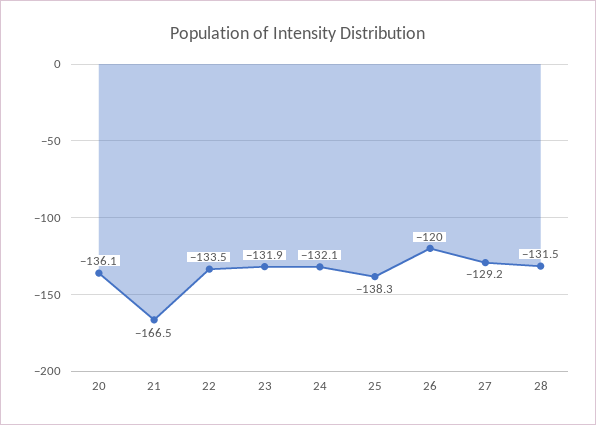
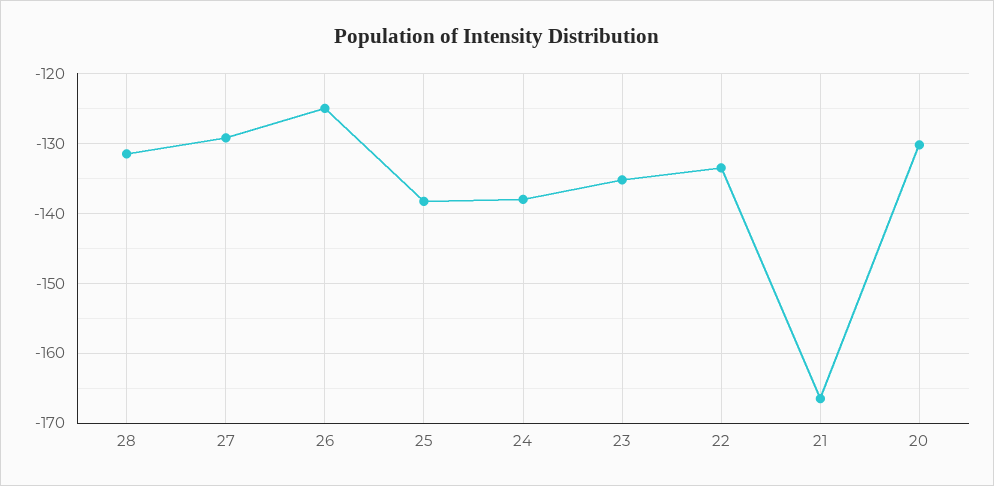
20: -136.1 -> -130
23: -131.9 -> -135
24: -132.1 -> -138
26: -120 -> -125

